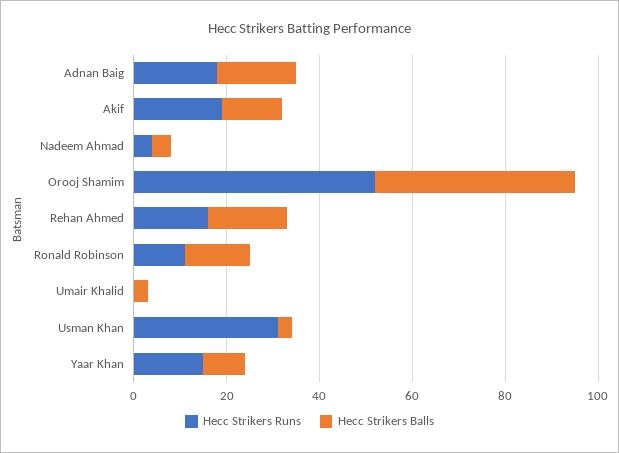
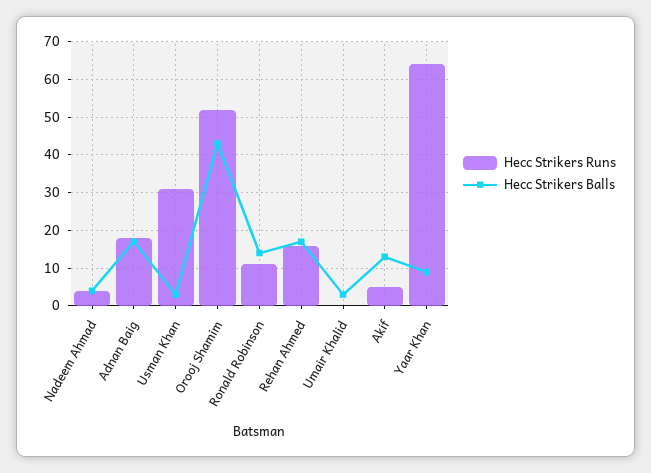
Hecc Strikers Runs, Akif: 20 -> 5
Hecc Strikers Runs, Yaar Khan: 15 -> 65

